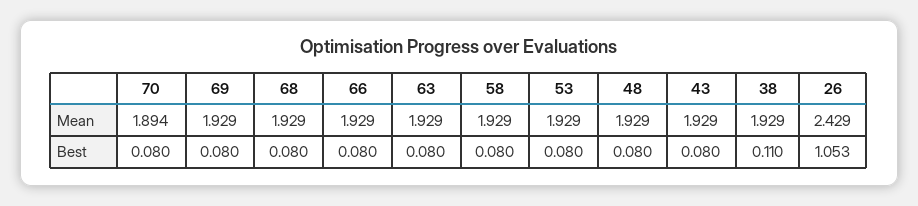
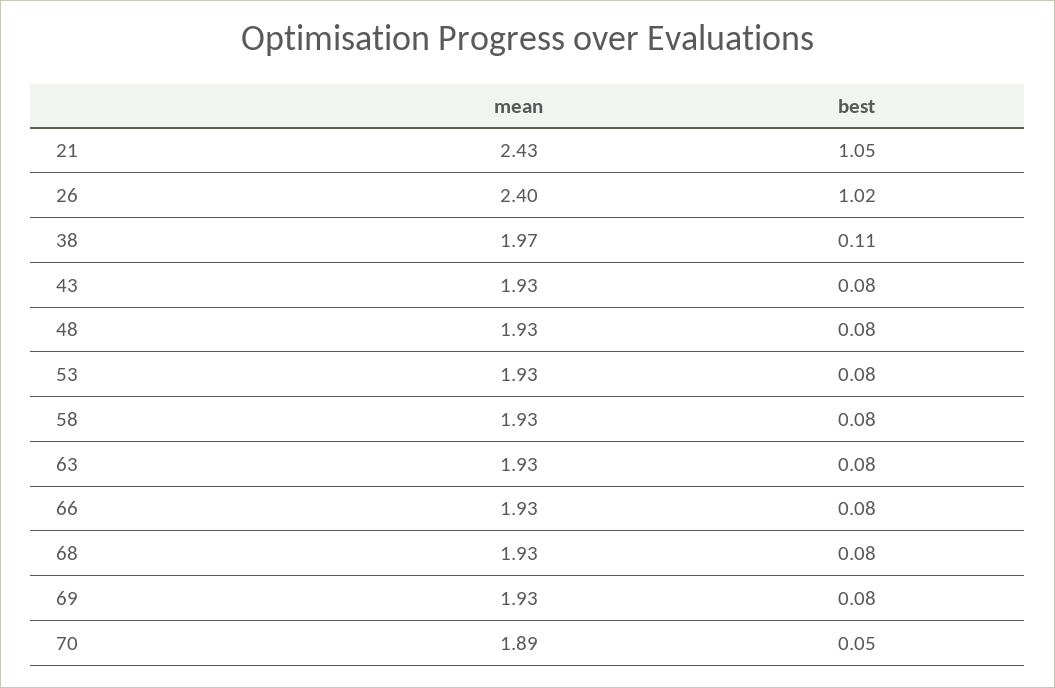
38, Mean: 1.929 -> 1.97
26, Mean: 2.429 -> 2.4
70, Best: 0.08 -> 0.05
26, Best: 1.053 -> 1.02
21, Mean: none -> 2.43
21, Best: none -> 1.05

